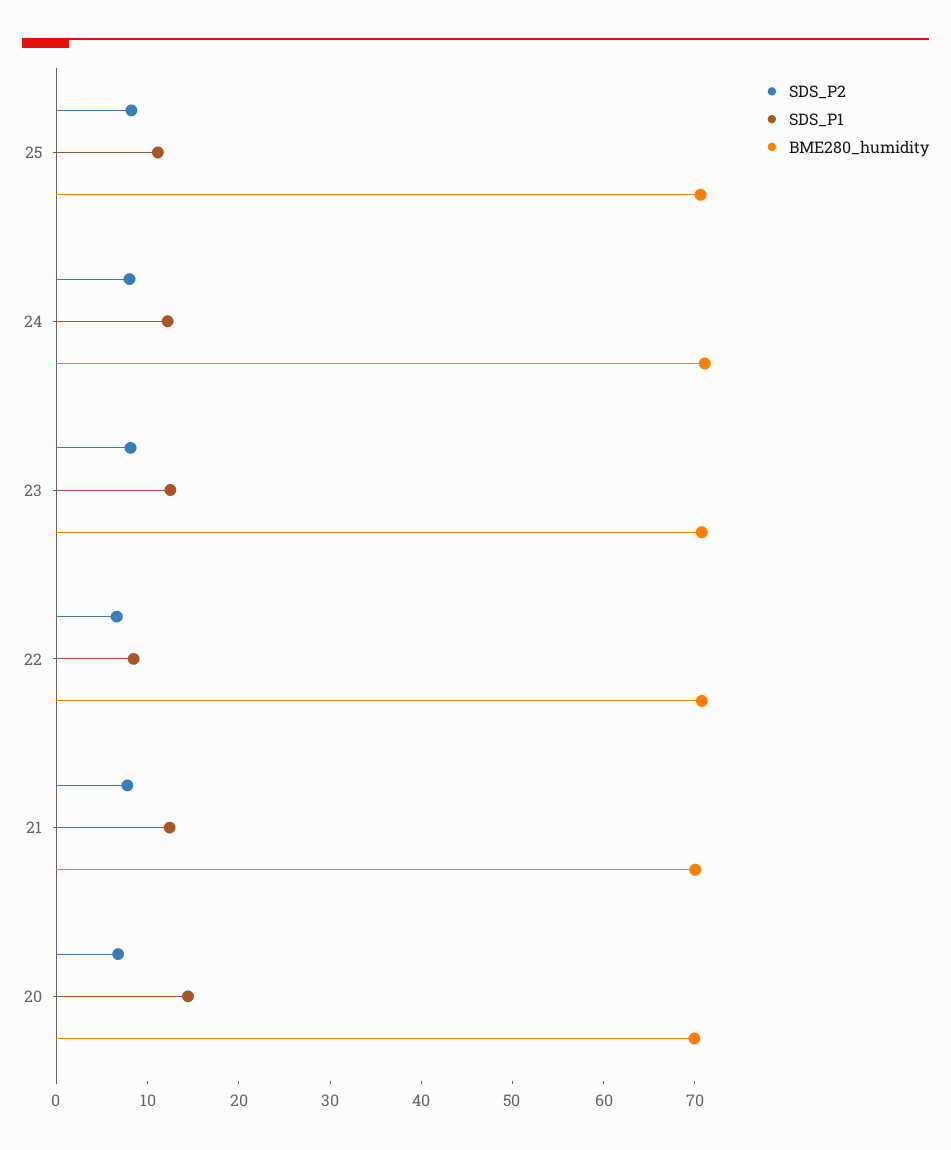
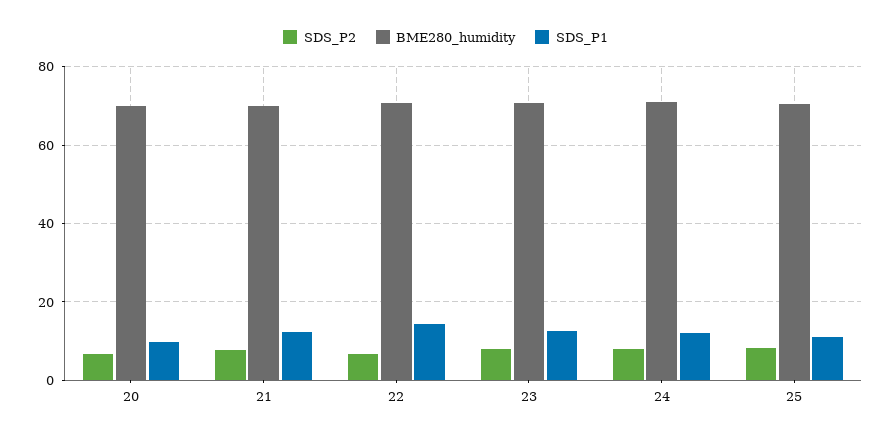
SDS_P1, 22: 8 -> 14
SDS_P1, 20: 14 -> 10

